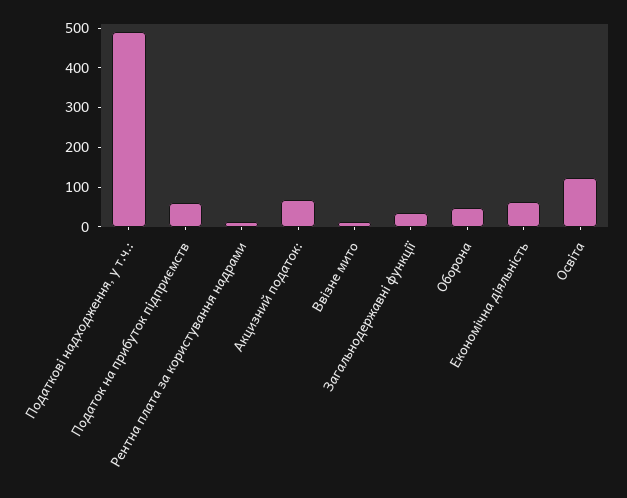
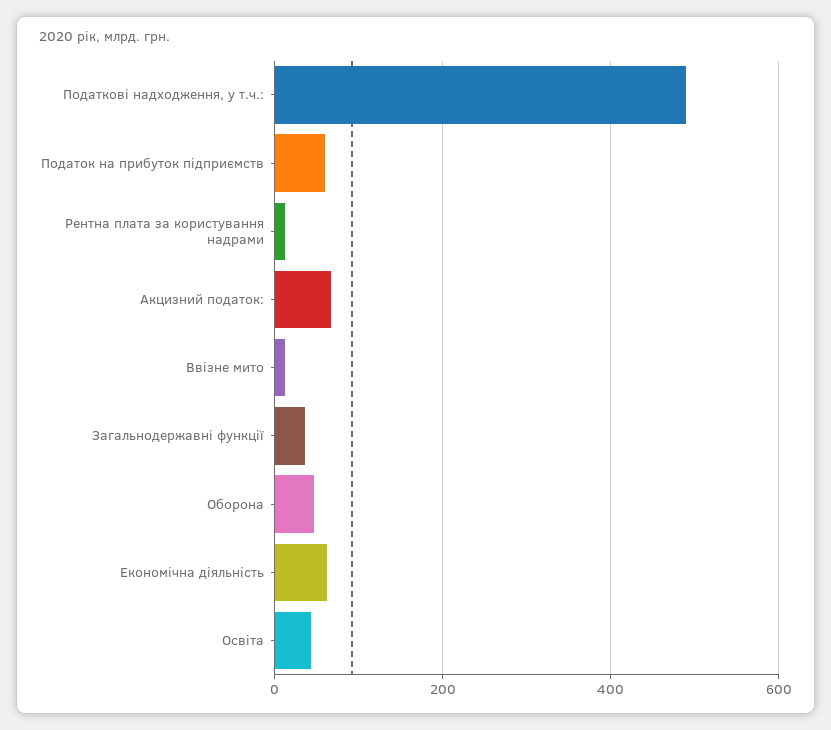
Освіта: 125 -> 40

